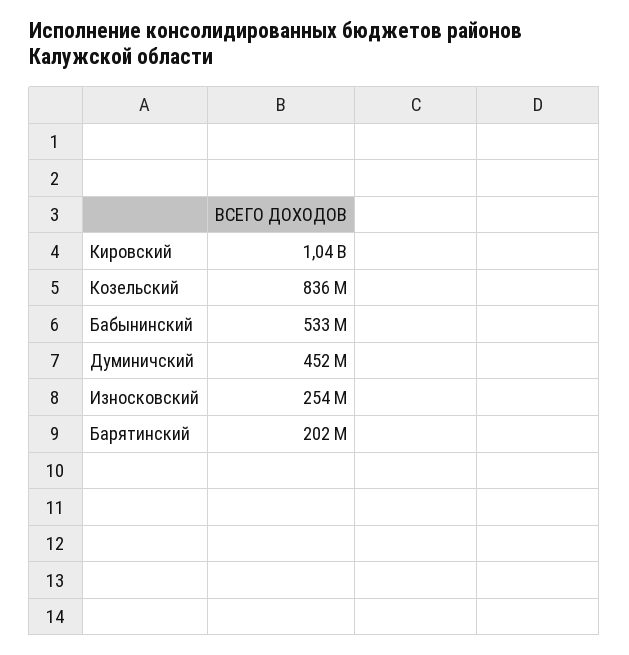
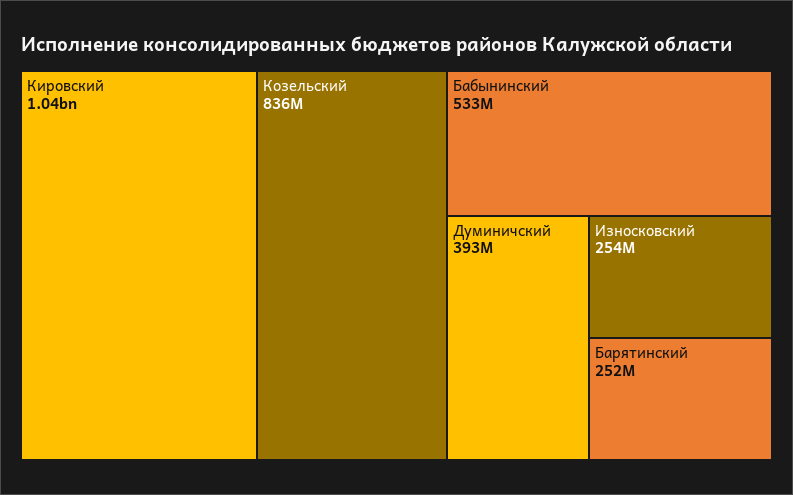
Думиничский: 452000000 -> 393000000
Барятинский: 202000000 -> 252000000

